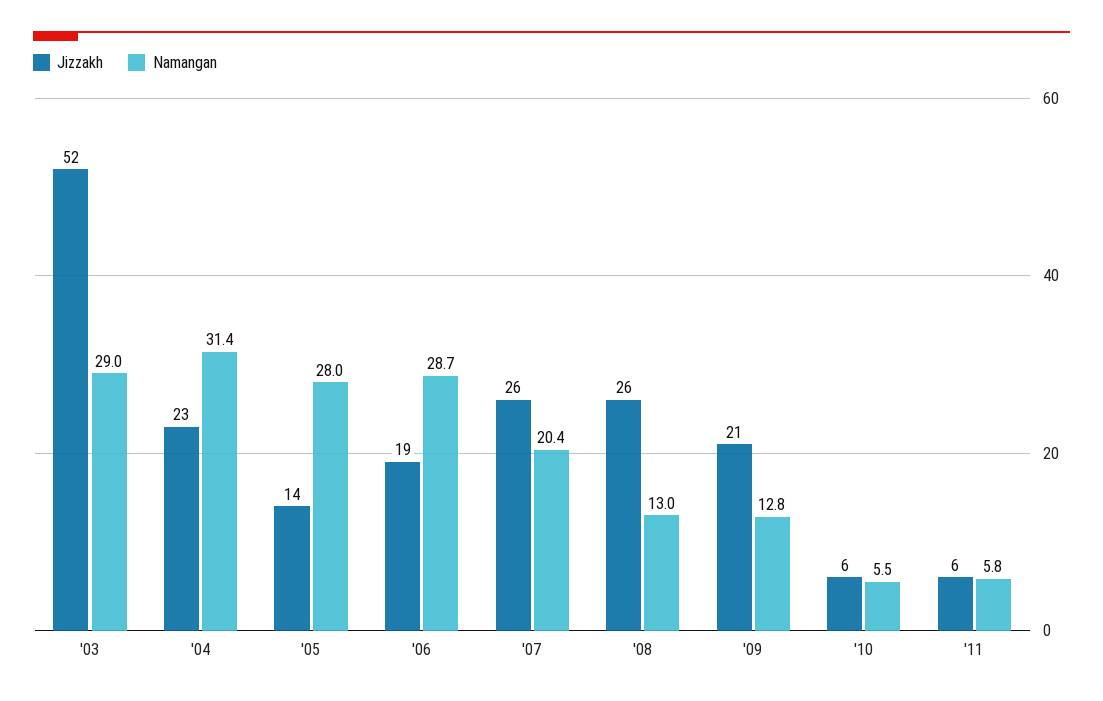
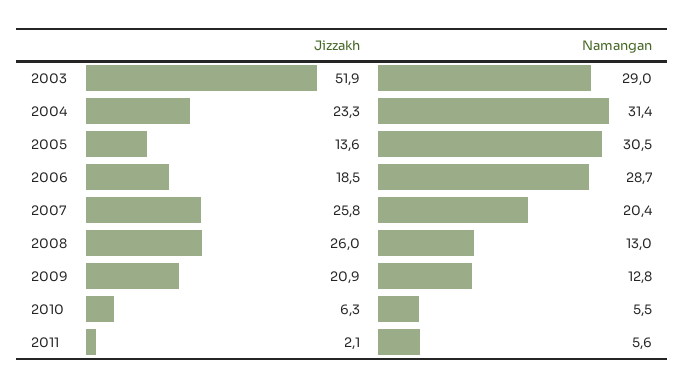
Namangan, '05: 28 -> 30.5
Jizzakh, '11: 6 -> 2.1
Namangan, '11: 5.8 -> 5.6

